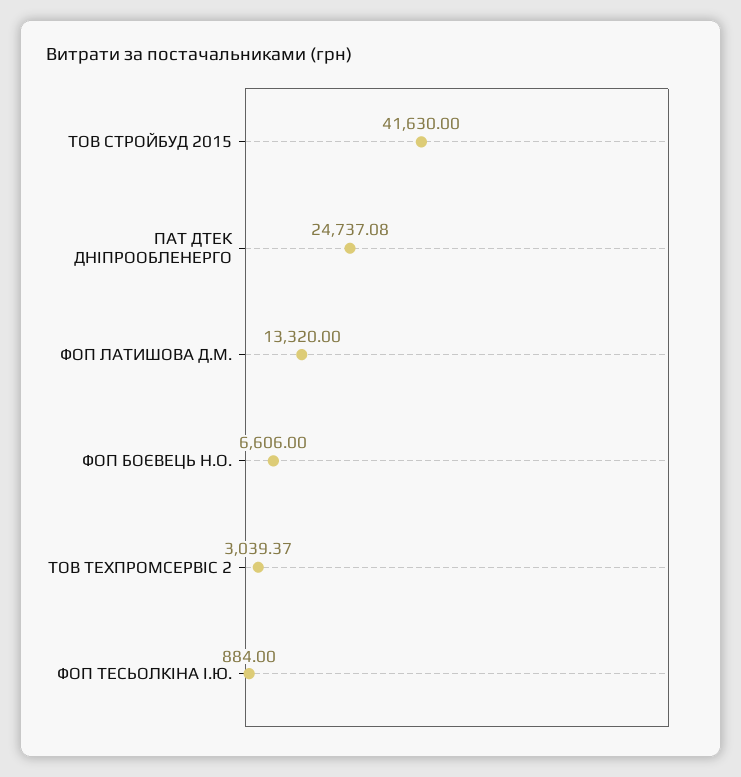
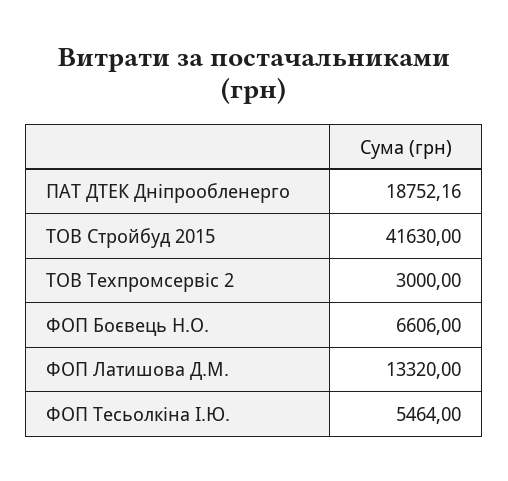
ПАТ ДТЕК ДНІПРООБЛЕНЕРГО: 24737.08 -> 18752.16
ТОВ ТЕХПРОМСЕРВІС 2: 3039.37 -> 3000
ФОП ТЕСЬОЛКІНА І.Ю.: 884 -> 5464

